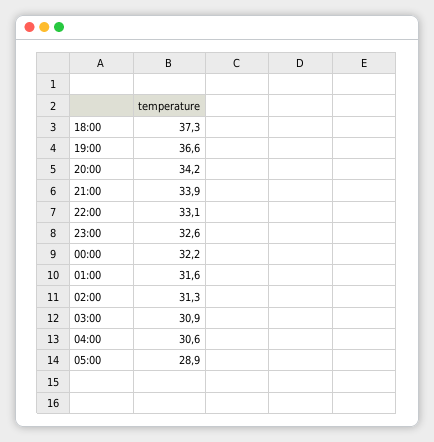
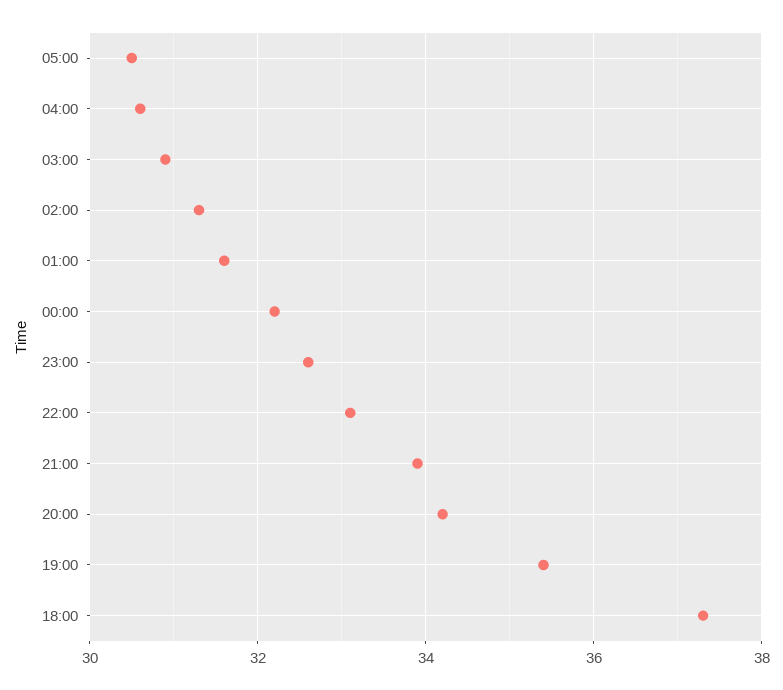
19:00: 36.6 -> 35.5
05:00: 28.9 -> 30.5

